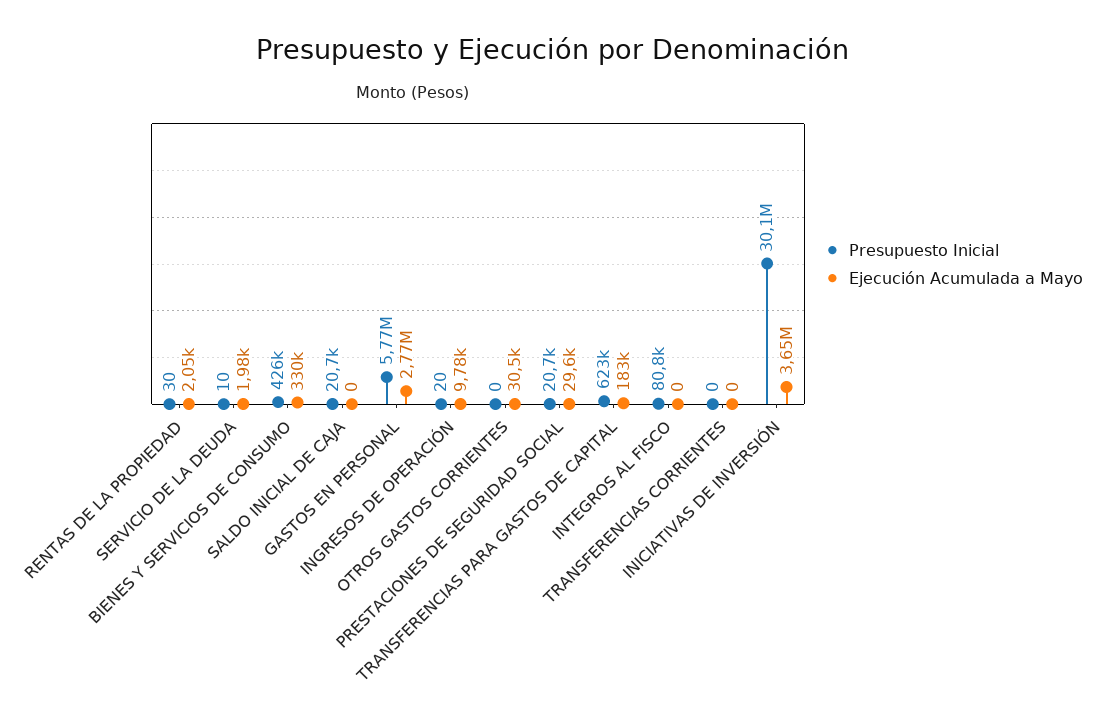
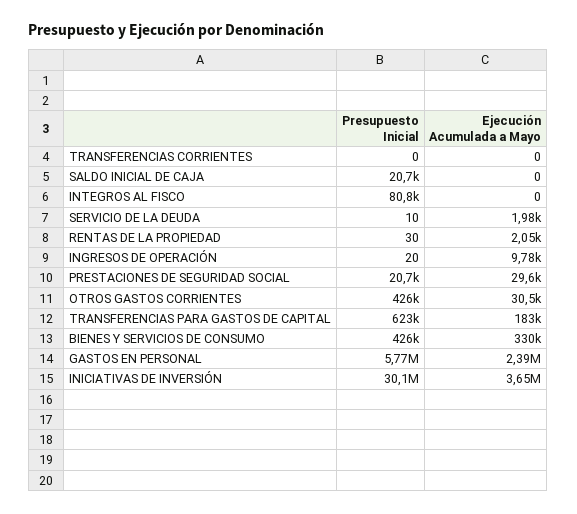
Ejecución Acumulada a Mayo, GASTOS EN PERSONAL: 2770000 -> 2390000
Presupuesto Inicial, OTROS GASTOS CORRIENTES: 0 -> 426000

